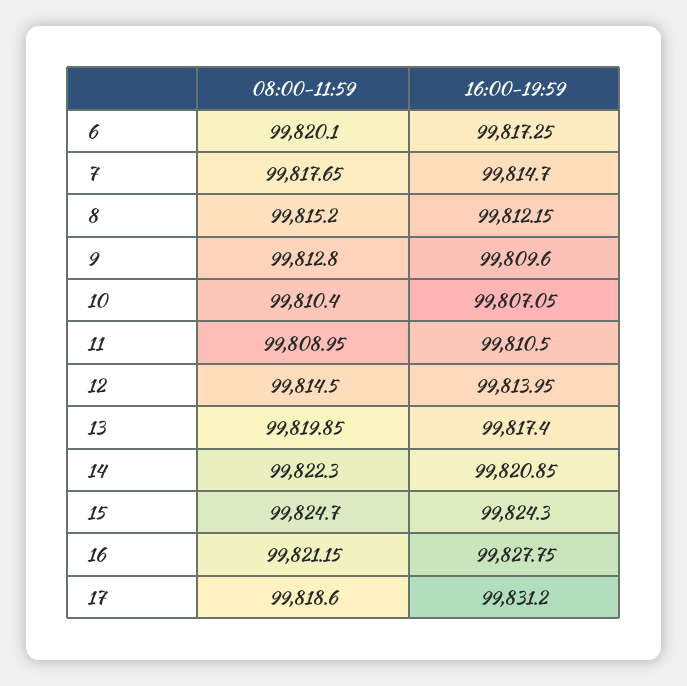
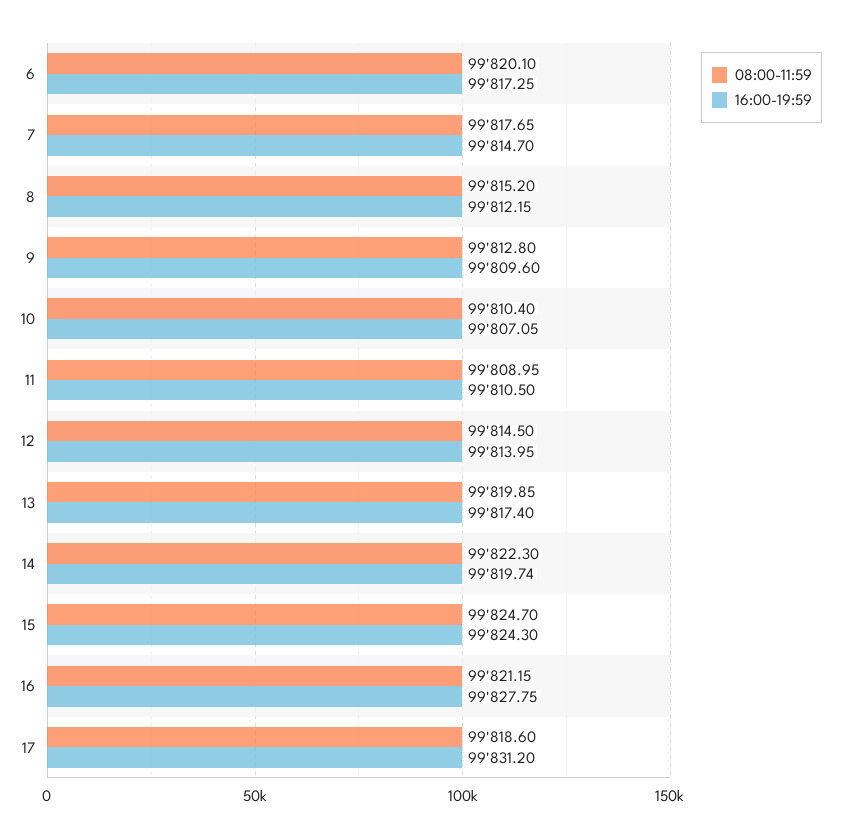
16:00-19:59, 14: 99820.85 -> 99819.74

